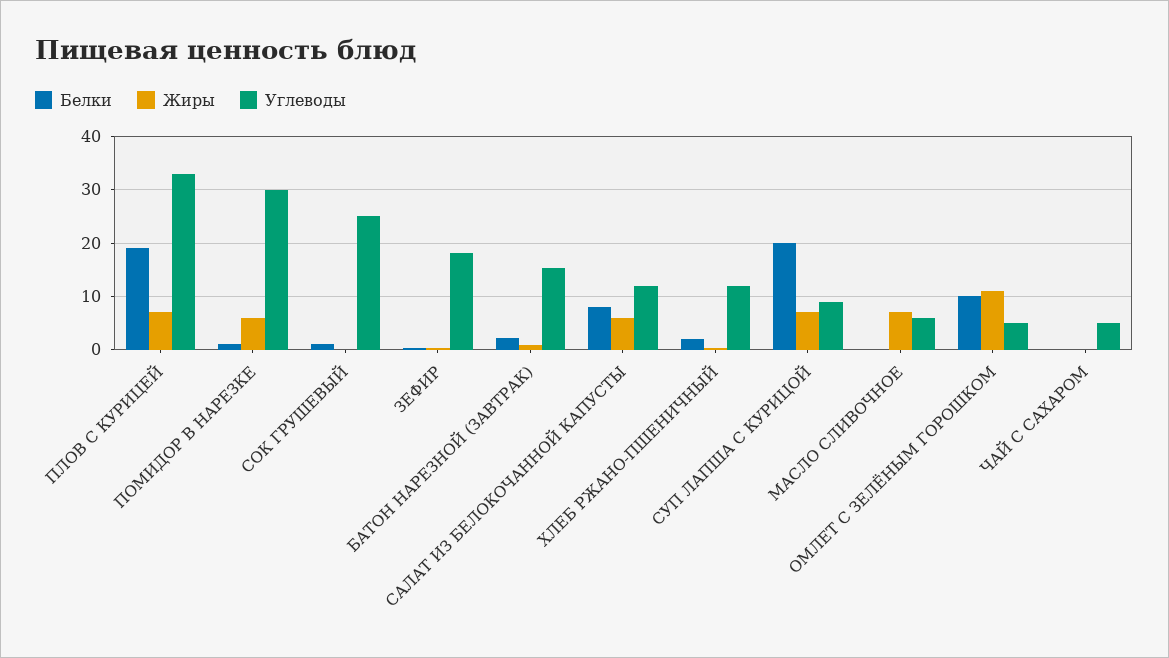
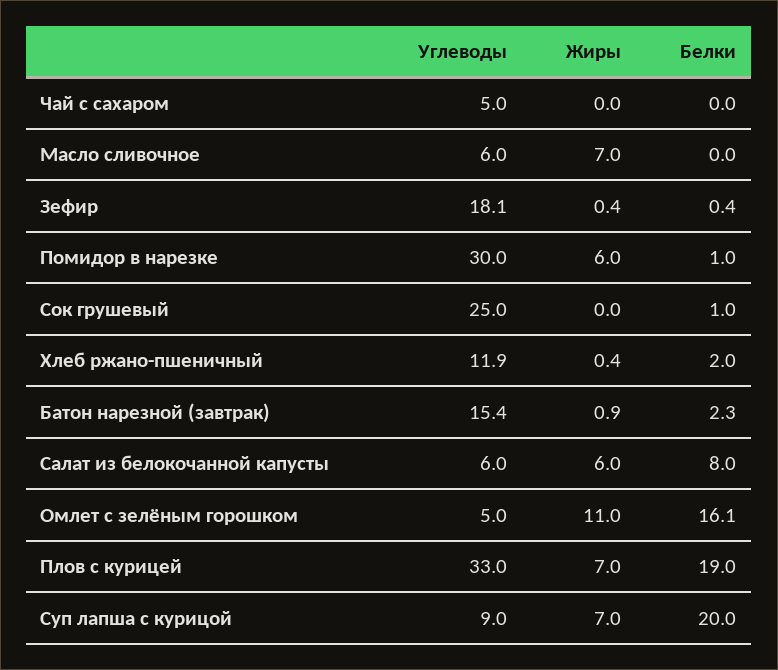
Углеводы, САЛАТ ИЗ БЕЛОКОЧАННОЙ КАПУСТЫ: 12 -> 6
Белки, ОМЛЕТ С ЗЕЛЁНЫМ ГОРОШКОМ: 10 -> 16.1

